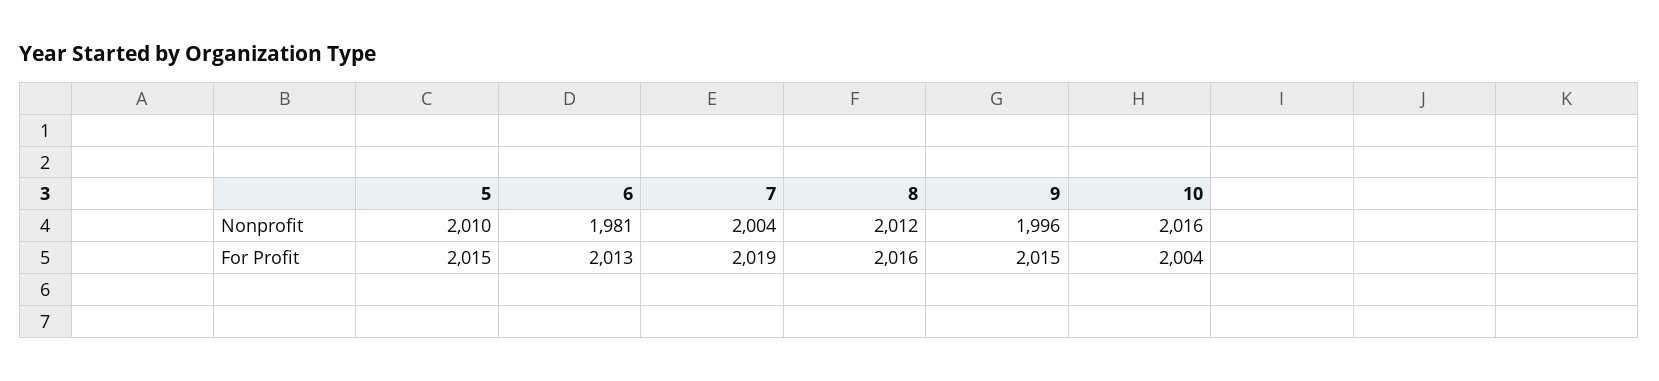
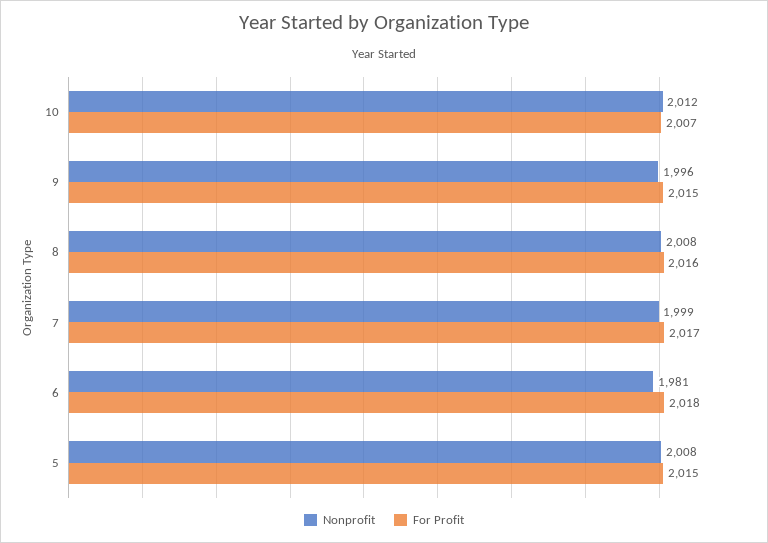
Nonprofit, 5: 2010 -> 2008
Nonprofit, 7: 2004 -> 1999
Nonprofit, 8: 2012 -> 2008
Nonprofit, 10: 2016 -> 2012
For Profit, 6: 2013 -> 2018
For Profit, 7: 2019 -> 2017
For Profit, 10: 2004 -> 2007

